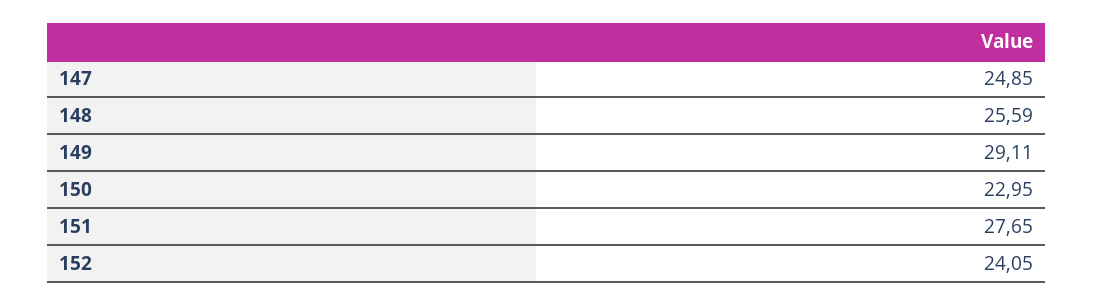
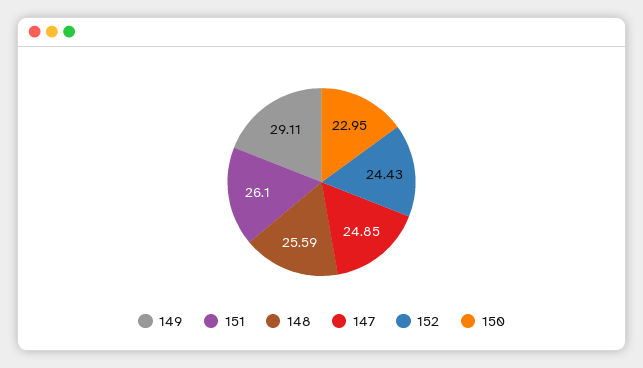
151: 27.65 -> 26.1
152: 24.05 -> 24.43

